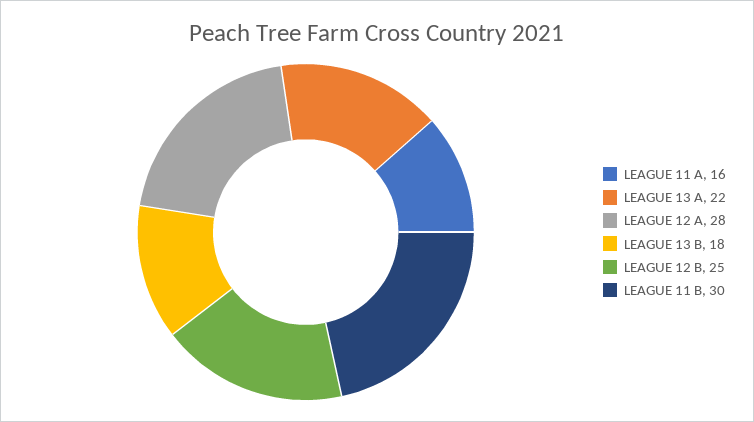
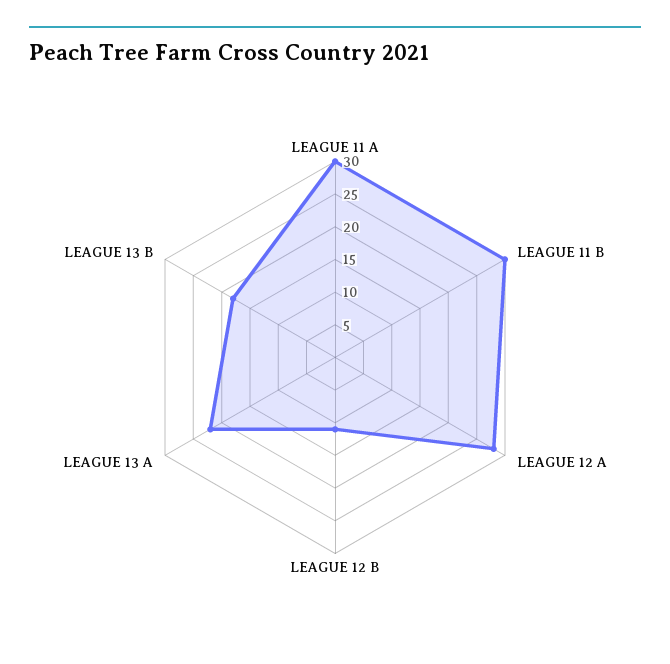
LEAGUE 11 A: 16 -> 30
LEAGUE 12 B: 25 -> 10

